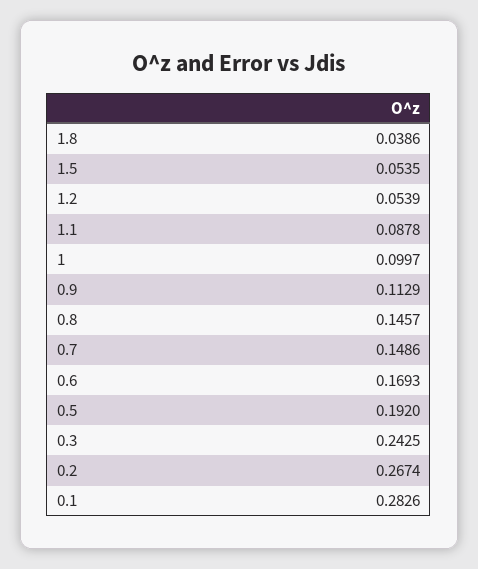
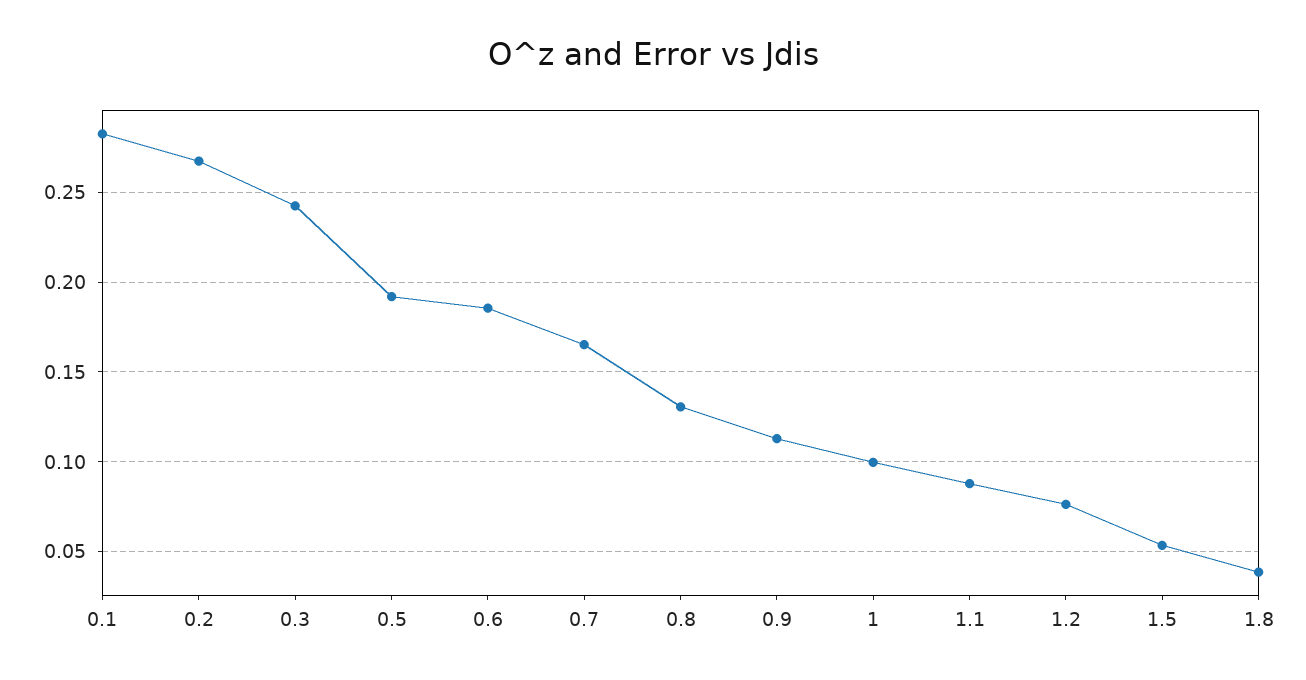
1.2: 0.0539 -> 0.075
0.8: 0.1457 -> 0.13
0.7: 0.1486 -> 0.165
0.6: 0.1693 -> 0.185

